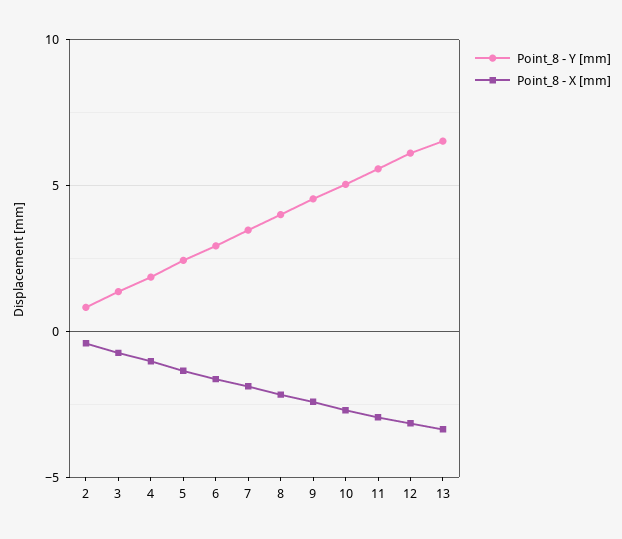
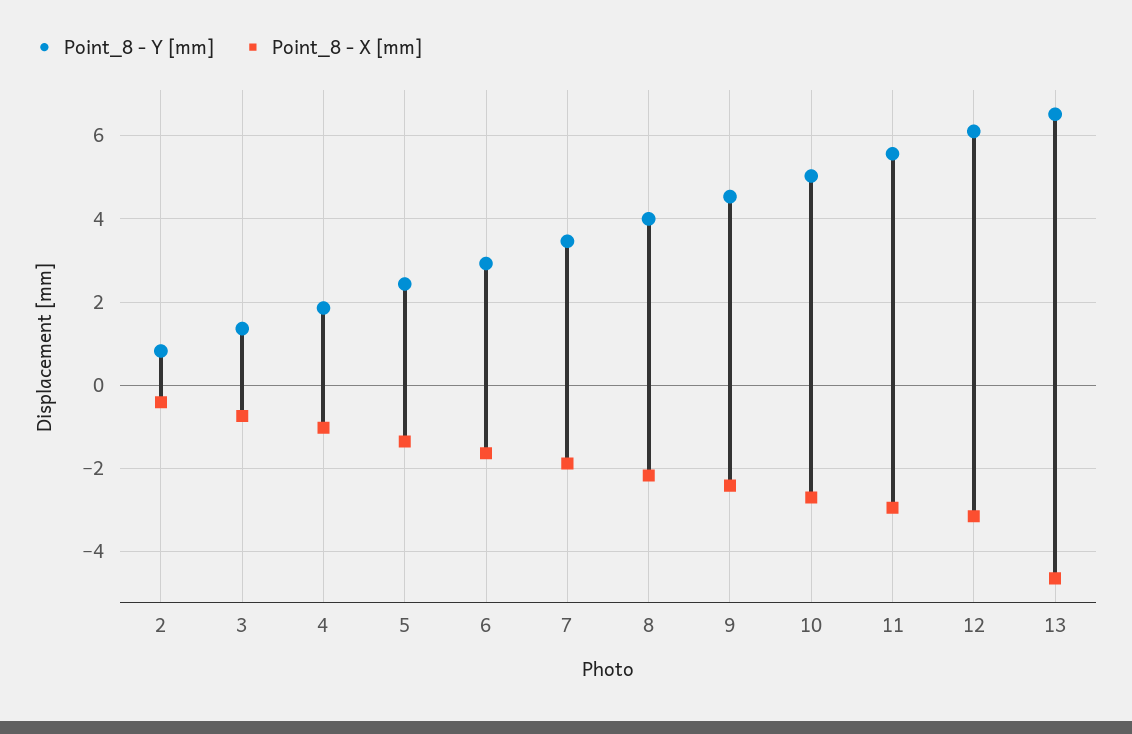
Point_8 - X [mm], 13: -3.5 -> -4.6

